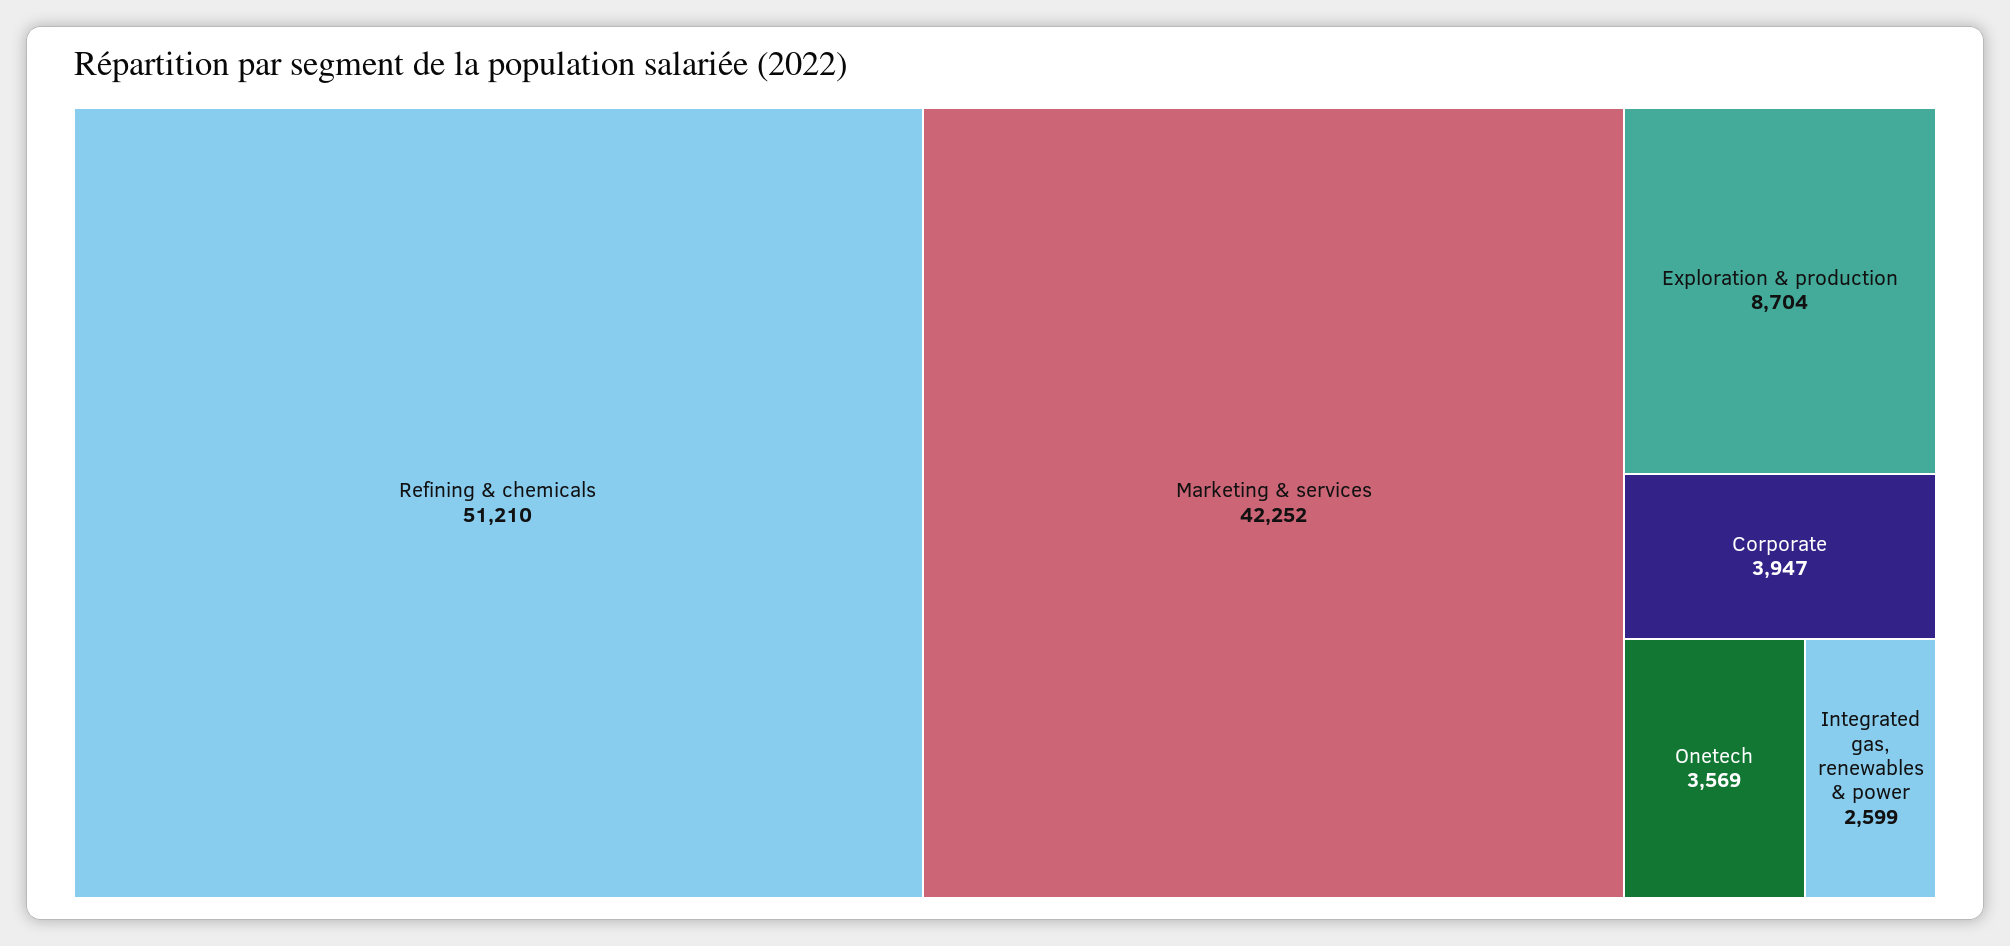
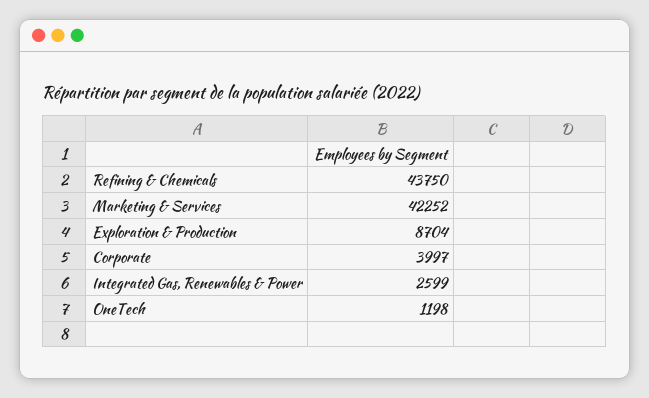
Refining & chemicals: 51210 -> 43750
Corporate: 3947 -> 3997
Onetech: 3569 -> 1198

